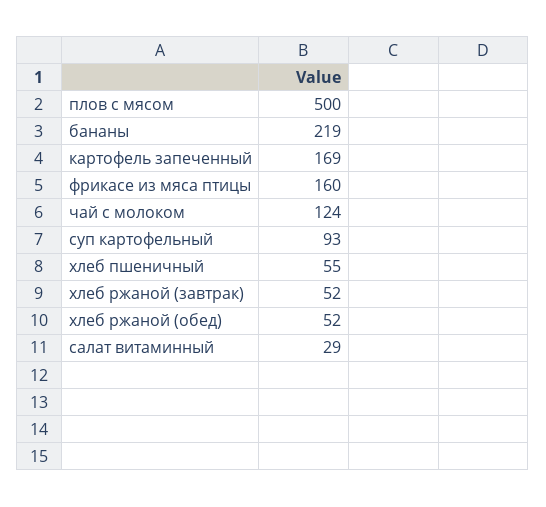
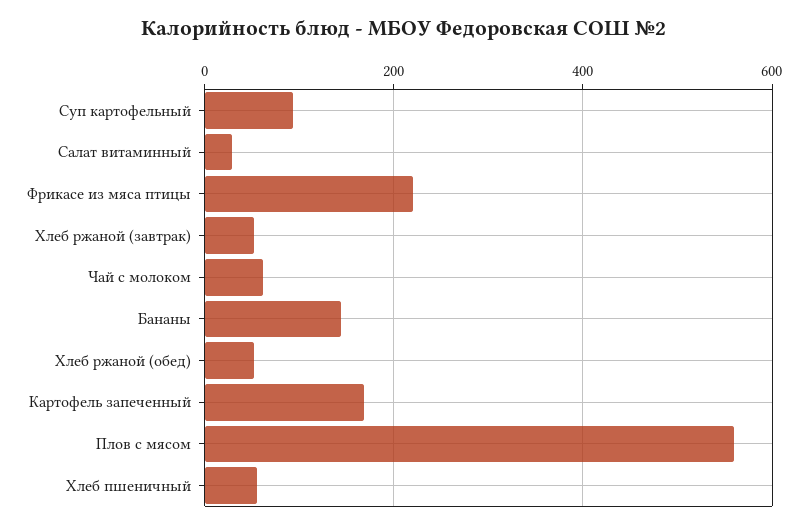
плов с мясом: 500 -> 560
бананы: 219 -> 140
фрикасе из мяса птицы: 160 -> 220
чай с молоком: 124 -> 60

